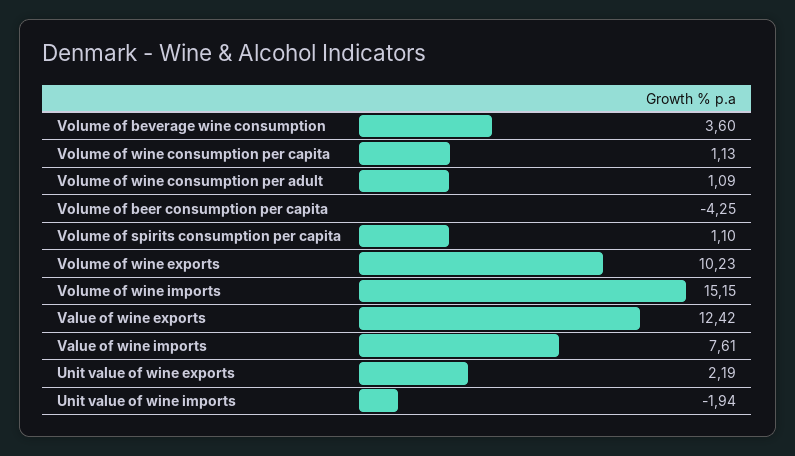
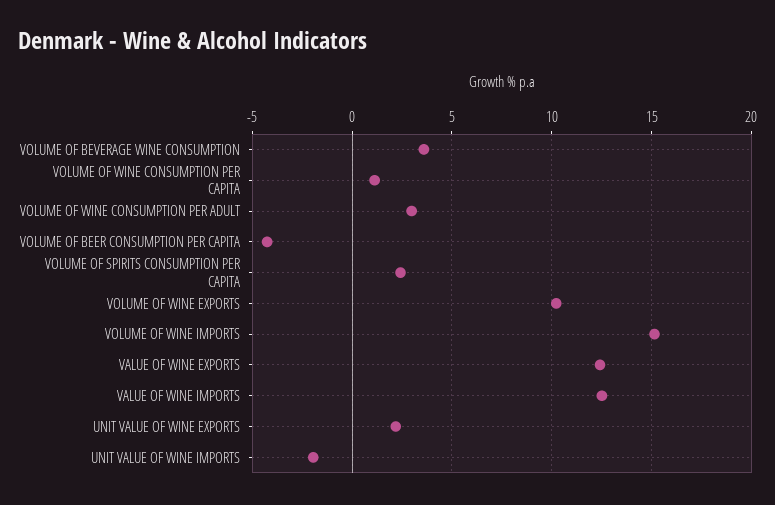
Volume of wine consumption per adult: 1.09 -> 3
Volume of spirits consumption per capita: 1.1 -> 2.5
Value of wine imports: 7.61 -> 12.5

